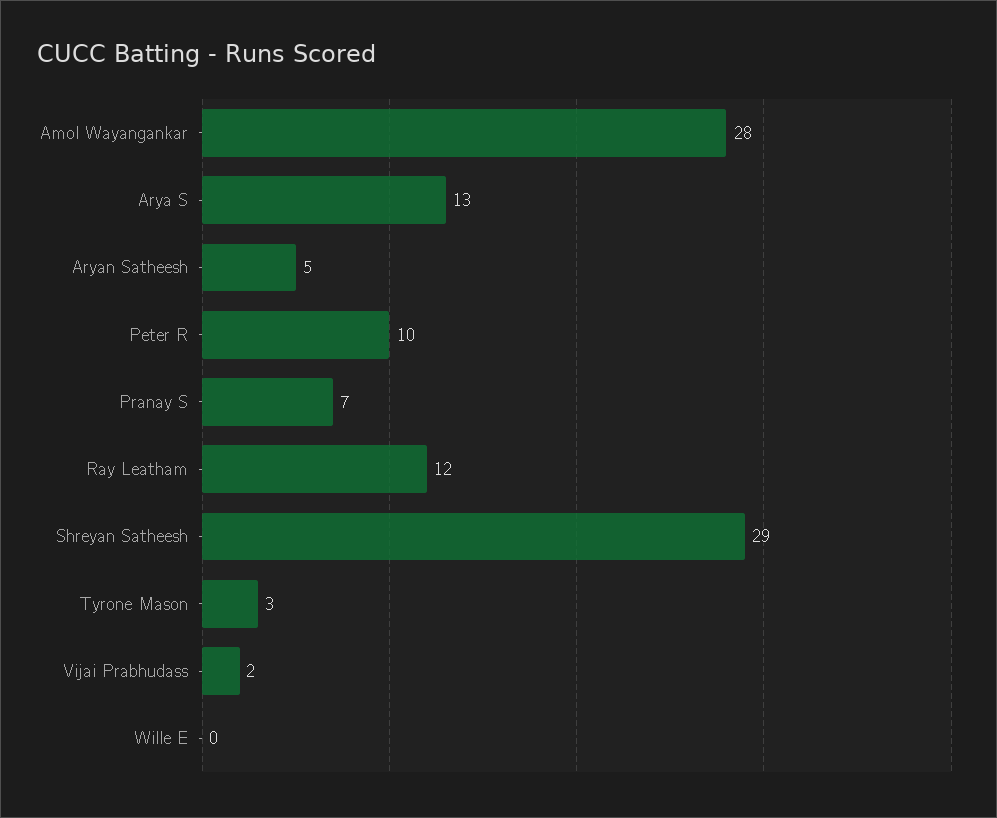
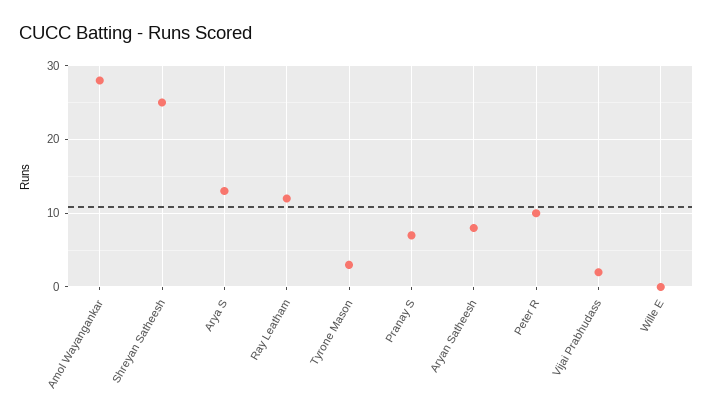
Aryan Satheesh: 5 -> 8
Shreyan Satheesh: 29 -> 25

